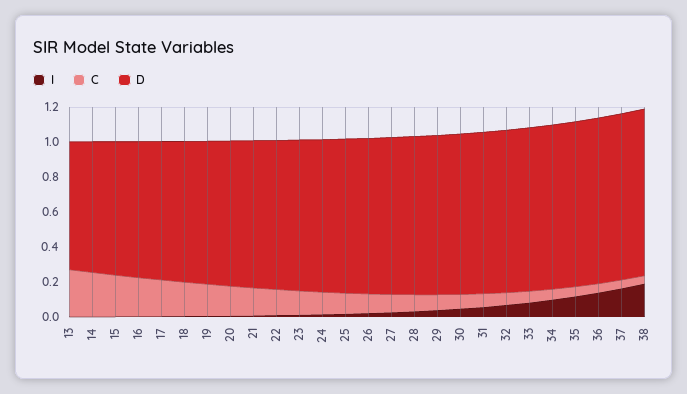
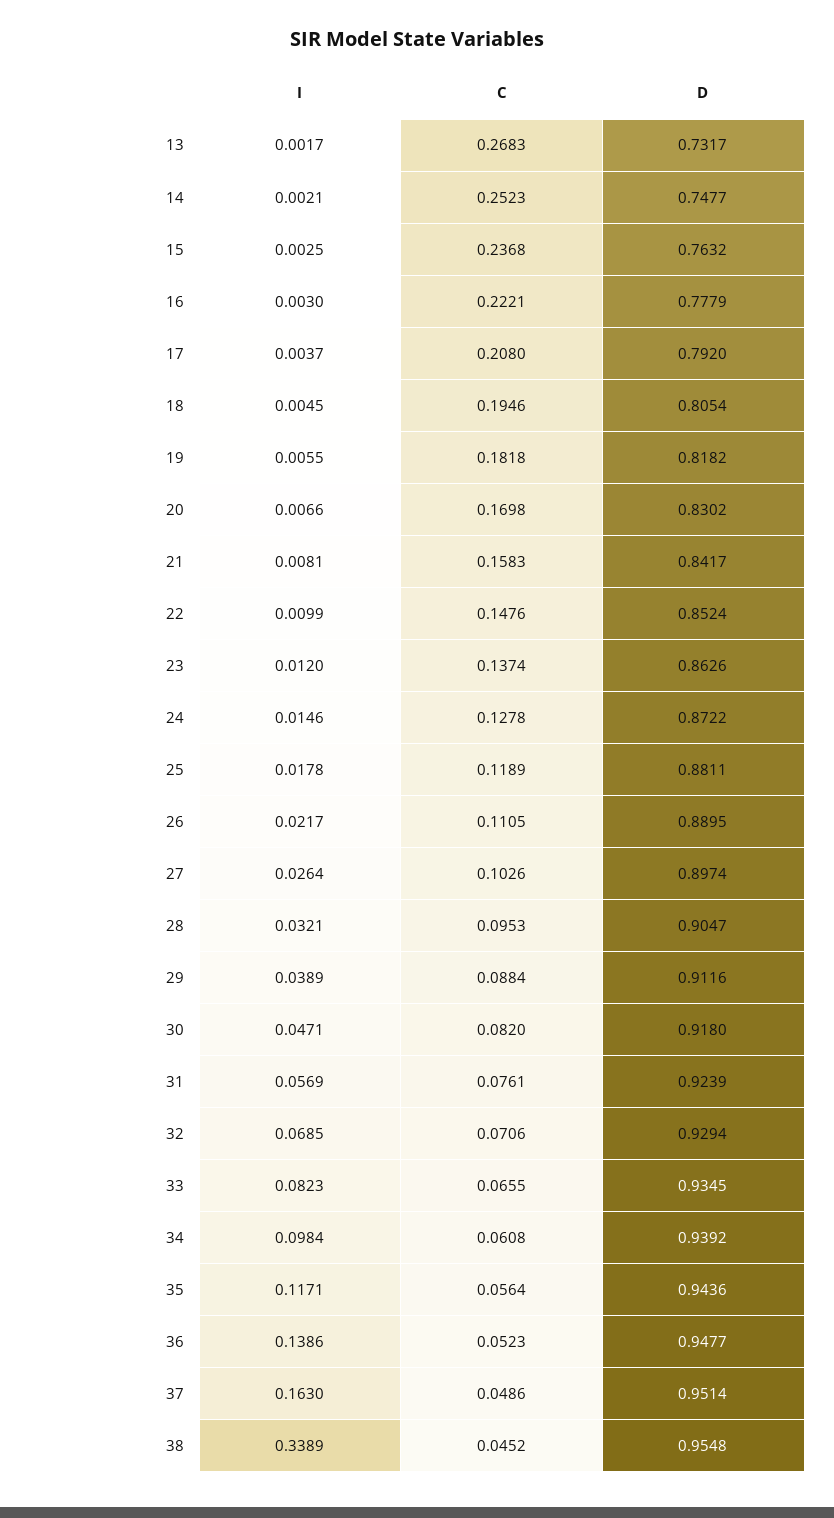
I, 38: 0.2 -> 0.3389

